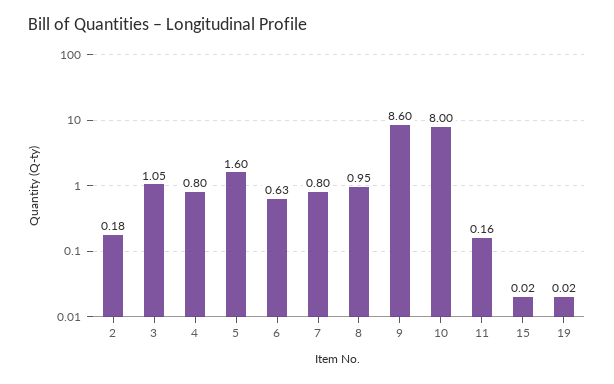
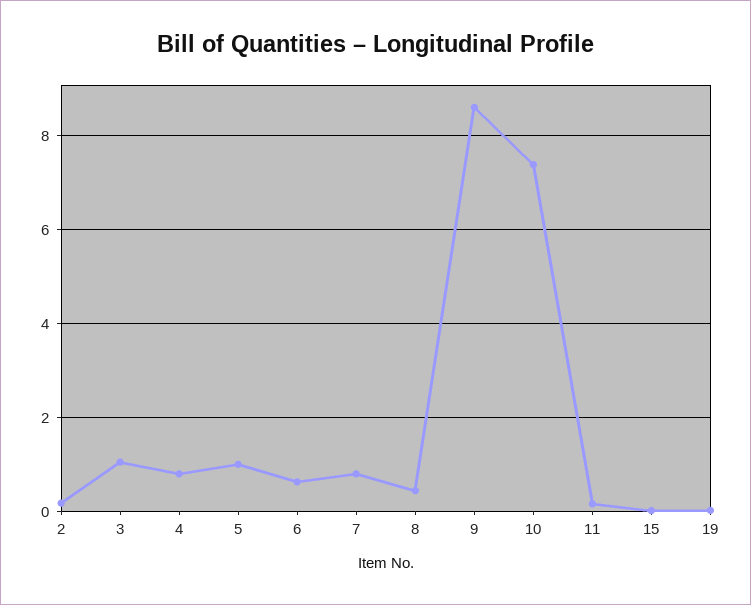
5: 1.6 -> 1
8: 0.95 -> 0.4
10: 8 -> 7.4

